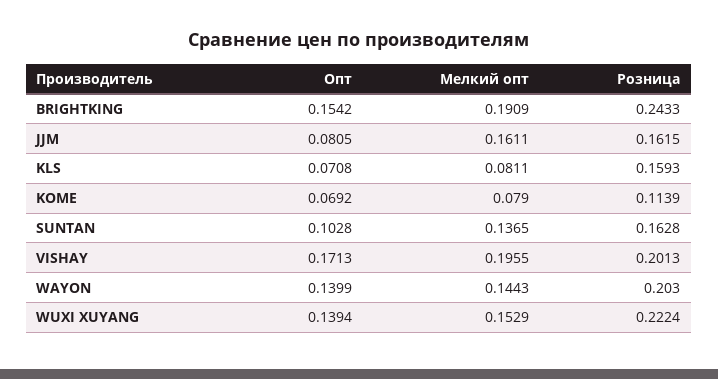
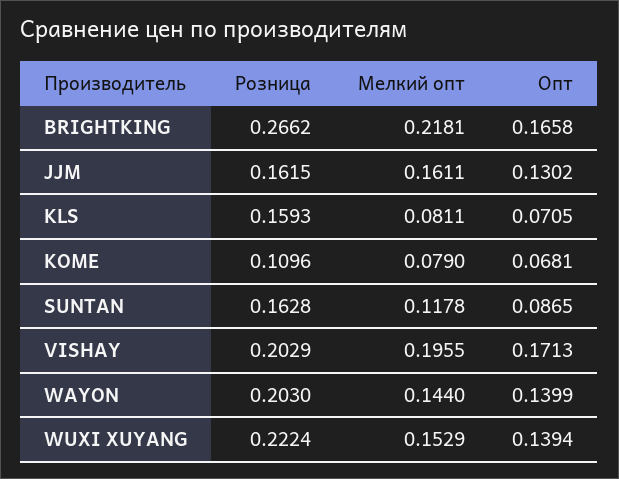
Опт, BRIGHTKING: 0.1542 -> 0.1658
Мелкий опт, BRIGHTKING: 0.1909 -> 0.2181
Розница, BRIGHTKING: 0.2433 -> 0.2662
Опт, JJM: 0.0805 -> 0.1302
Опт, KLS: 0.0708 -> 0.0705
Опт, KOME: 0.0692 -> 0.0681
Розница, KOME: 0.1139 -> 0.1096
Опт, SUNTAN: 0.1028 -> 0.0865
Мелкий опт, SUNTAN: 0.1365 -> 0.1178
Розница, VISHAY: 0.2013 -> 0.2029
Мелкий опт, WAYON: 0.1443 -> 0.144

